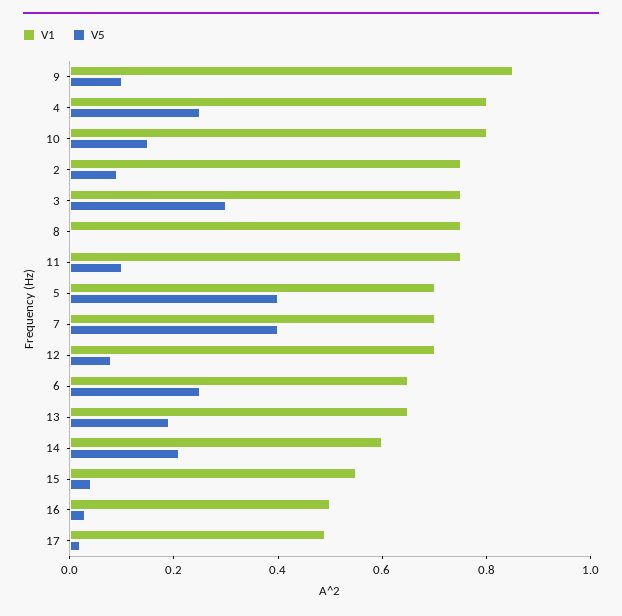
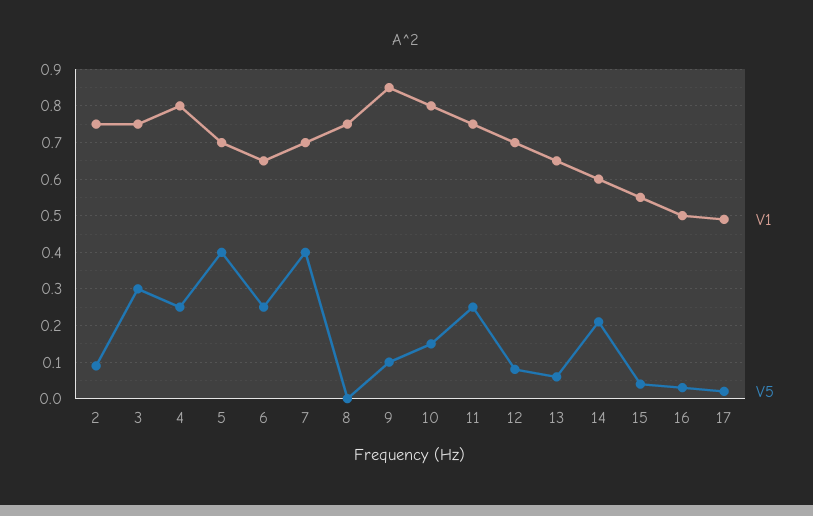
V5, 11: 0.1 -> 0.25
V5, 13: 0.2 -> 0.05

